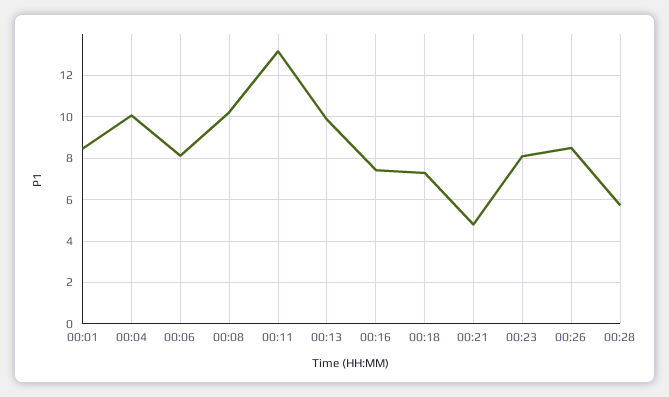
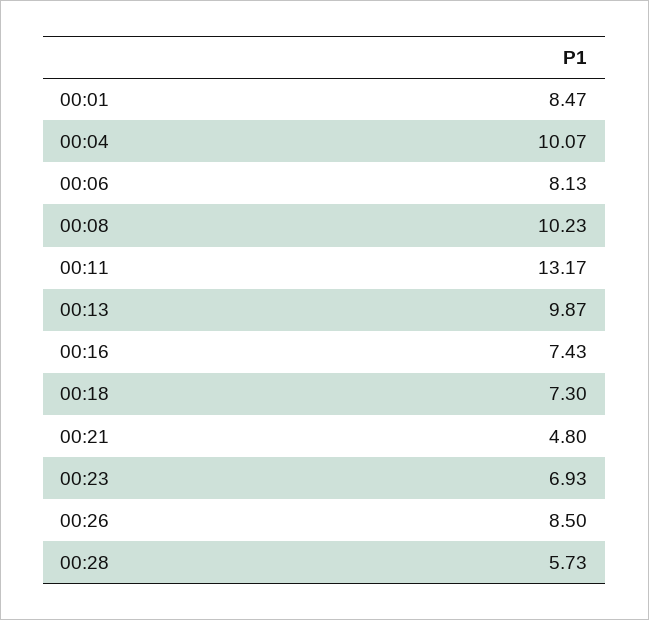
00:23: 8 -> 6.93

